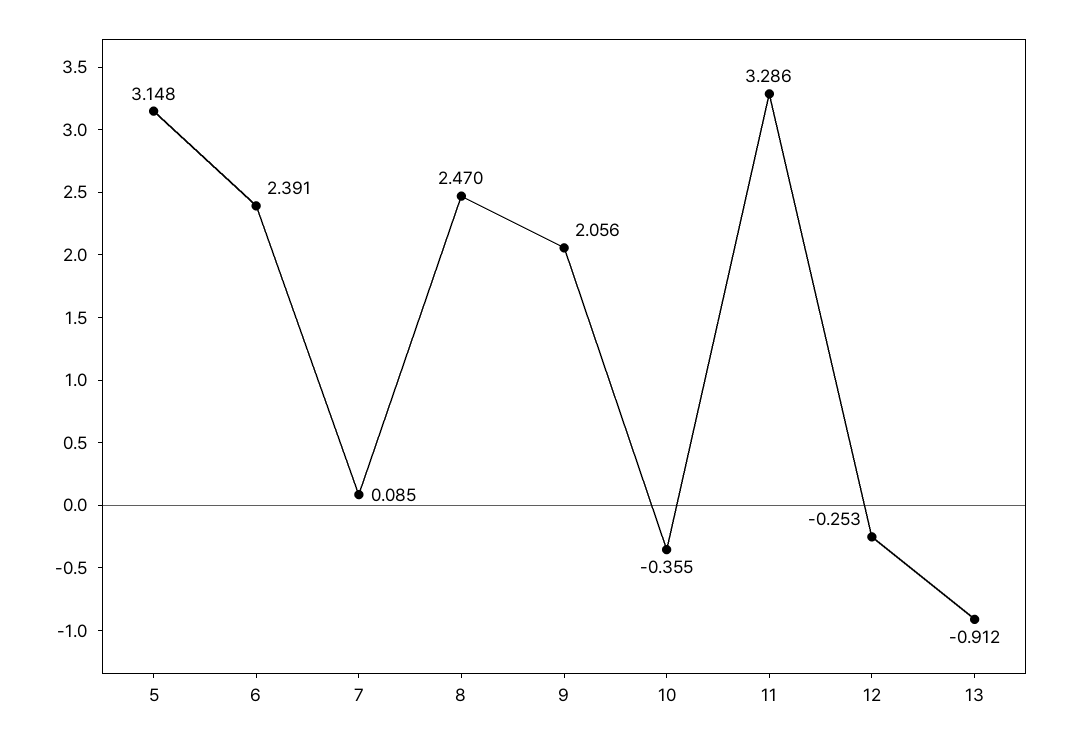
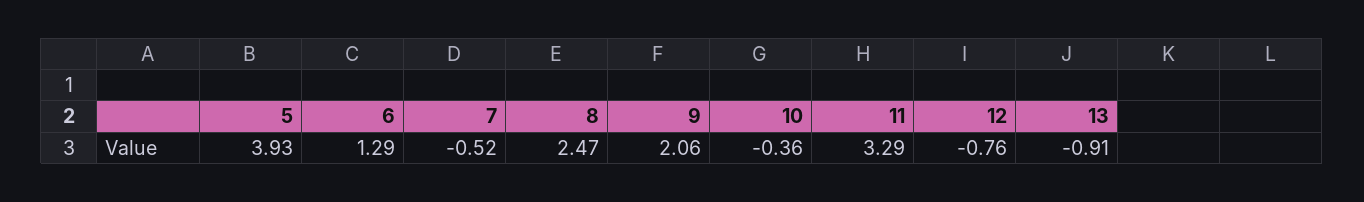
5: 3.148 -> 3.93
6: 2.391 -> 1.29
7: 0.085 -> -0.52
12: -0.253 -> -0.76

